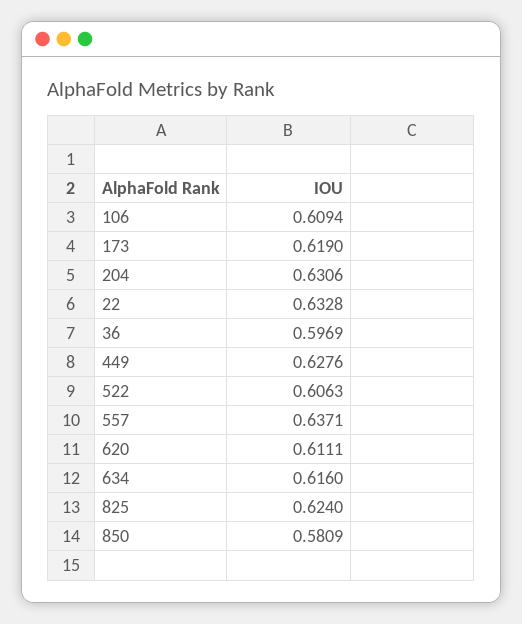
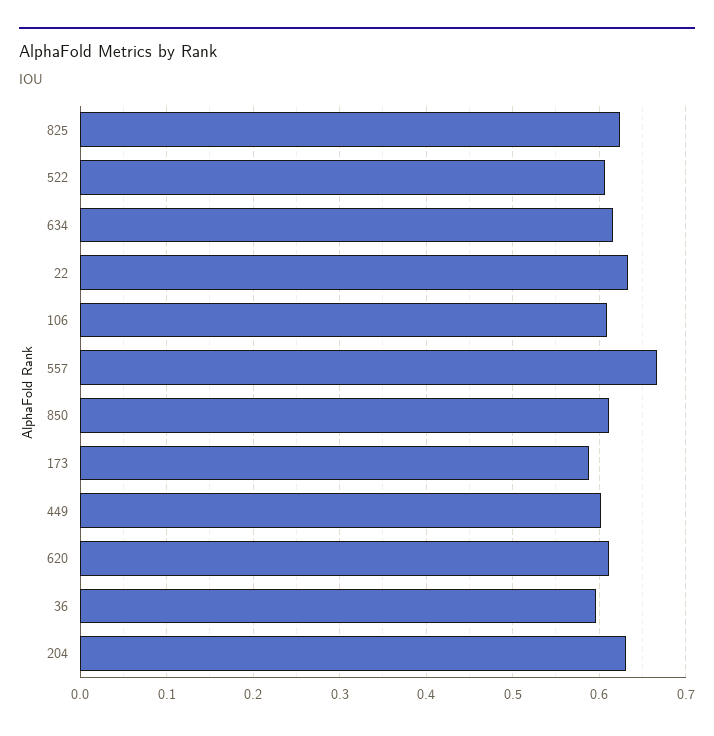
173: 0.619 -> 0.59
449: 0.6276 -> 0.6
557: 0.6371 -> 0.67
850: 0.5809 -> 0.61

